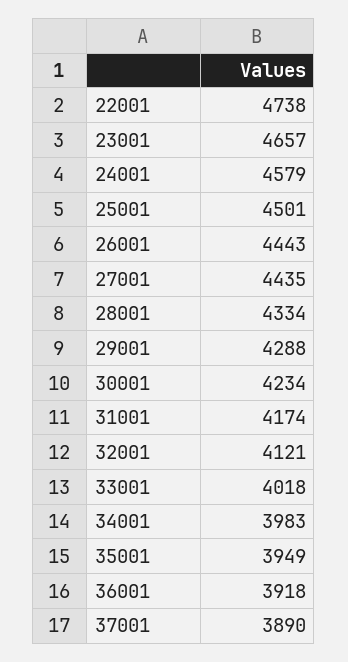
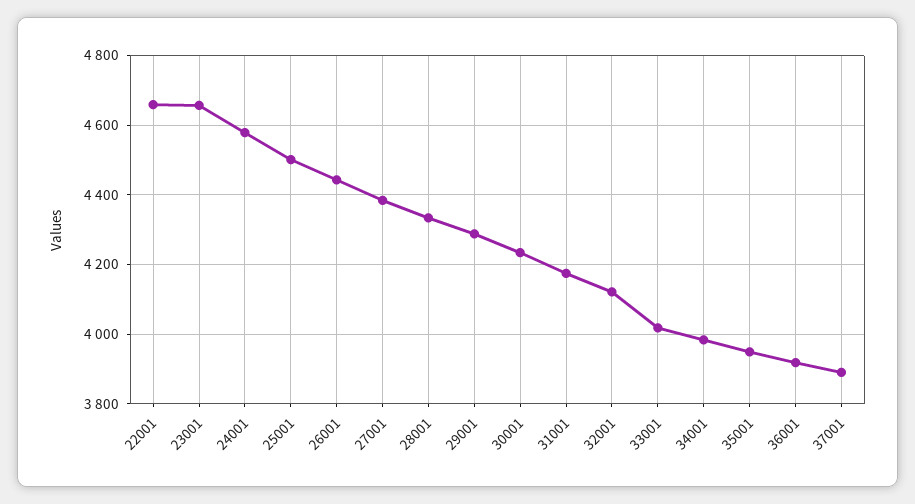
22001: 4738 -> 4660
27001: 4435 -> 4380

